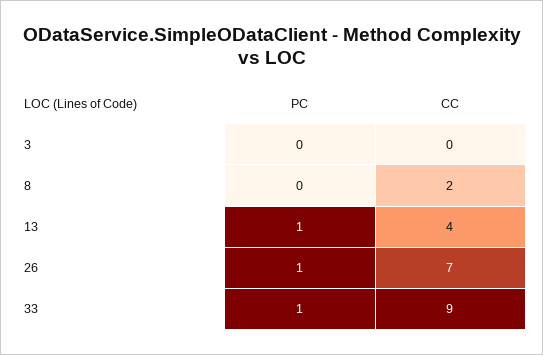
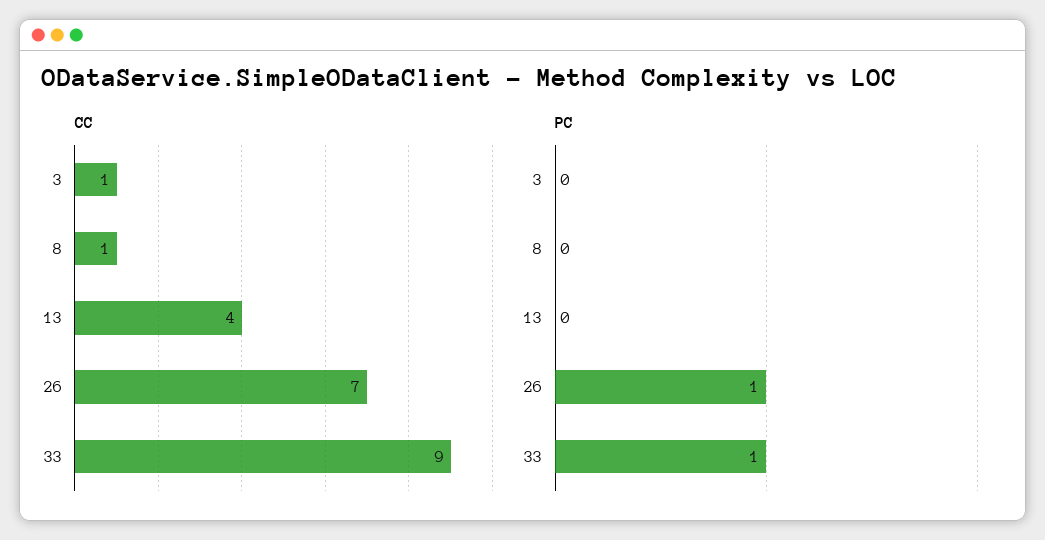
CC, 3: 0 -> 1
CC, 8: 2 -> 1
PC, 13: 1 -> 0

